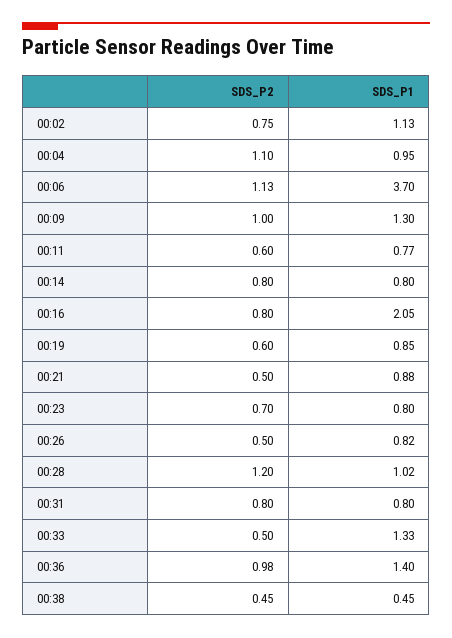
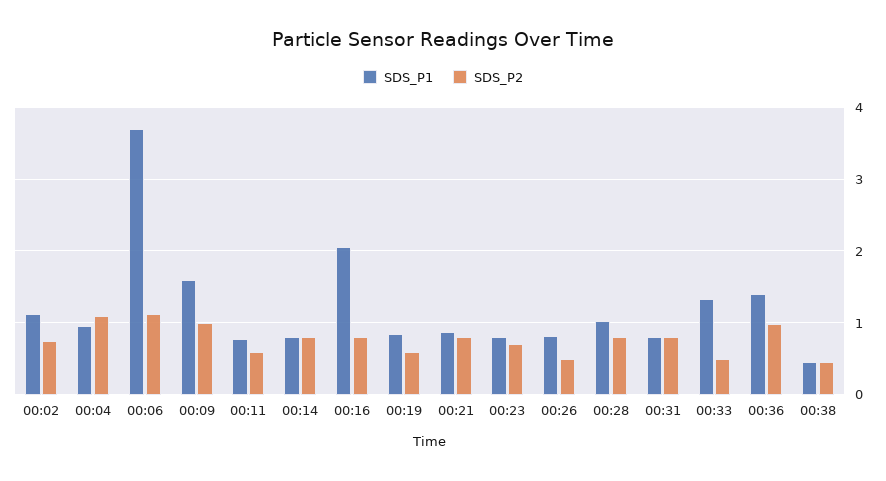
SDS_P1, 00:09: 1.3 -> 1.6
SDS_P2, 00:21: 0.5 -> 0.8
SDS_P2, 00:28: 1.2 -> 0.8

